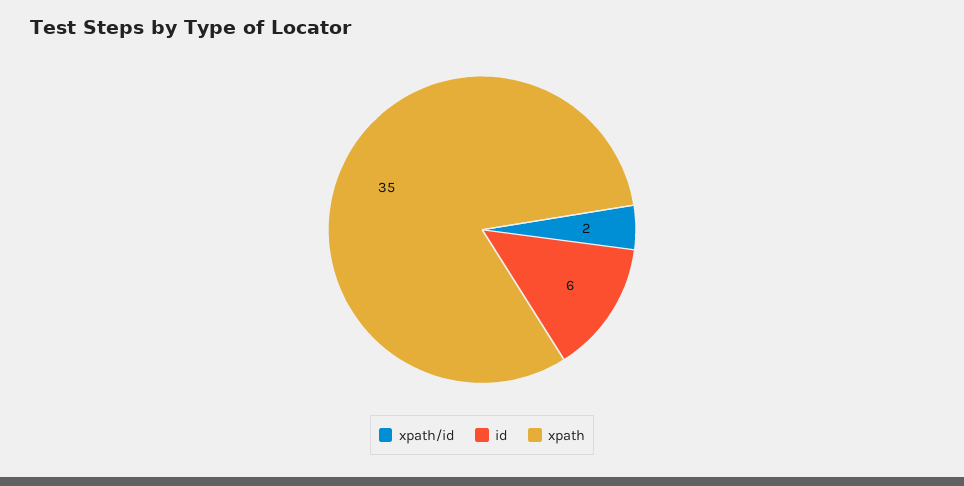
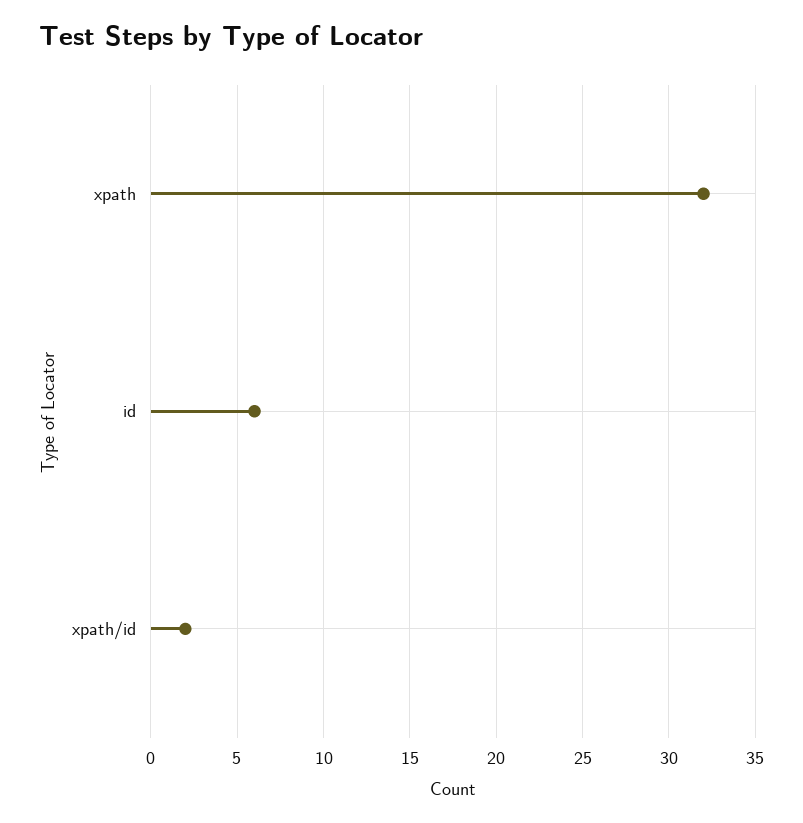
xpath: 35 -> 32

